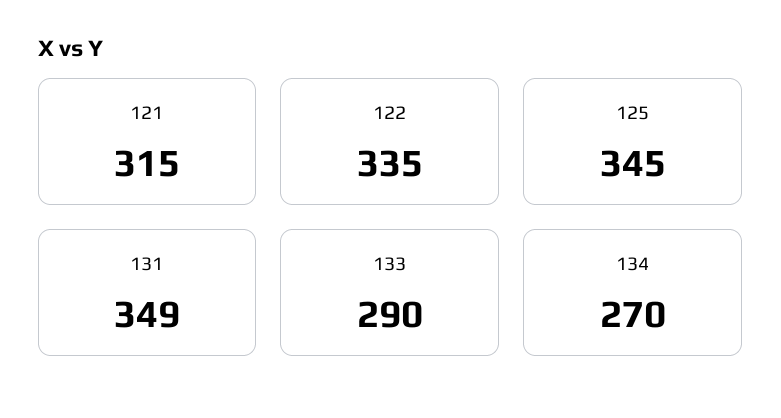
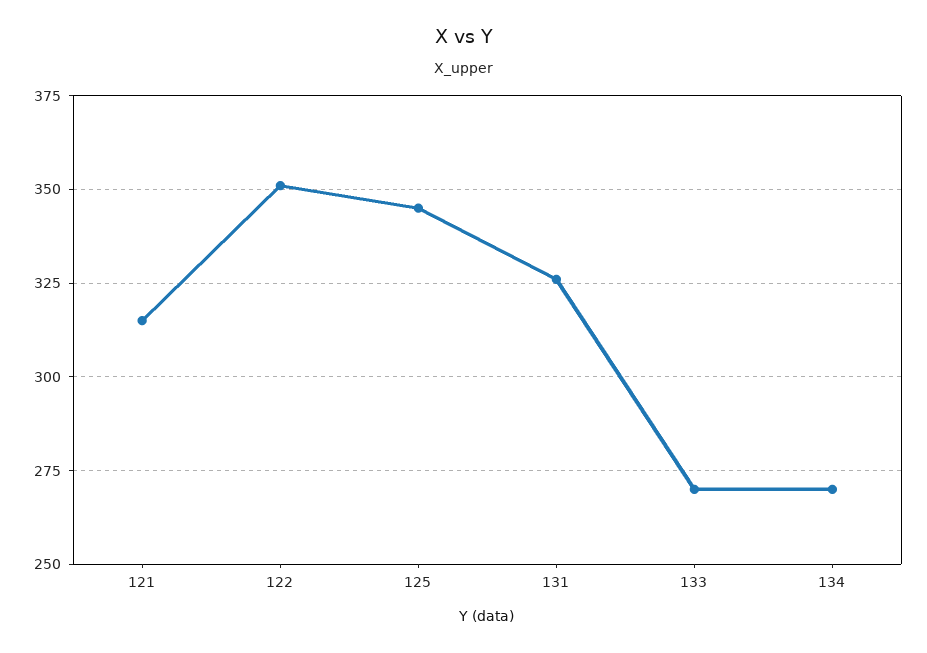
122: 335 -> 350
131: 349 -> 325
133: 290 -> 270

